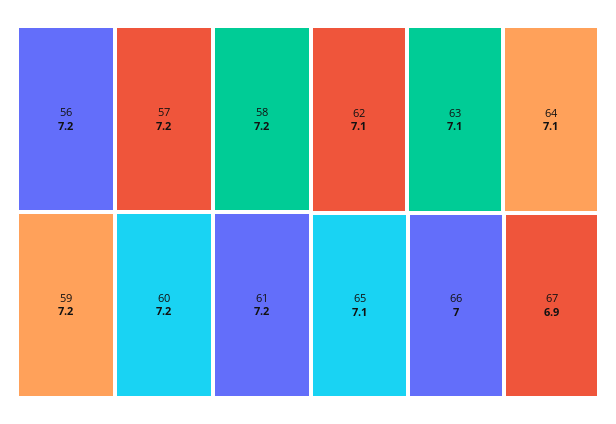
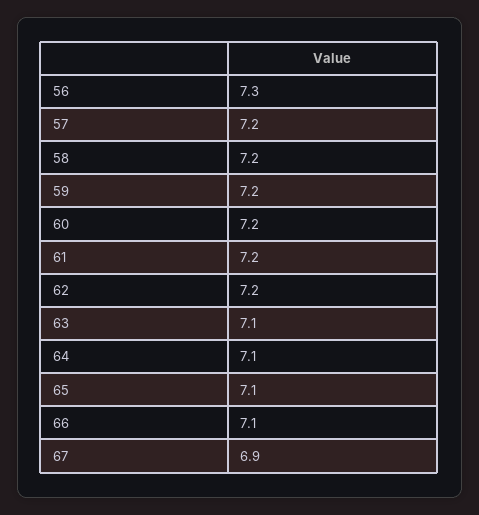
56: 7.2 -> 7.3
62: 7.1 -> 7.2
66: 7 -> 7.1

